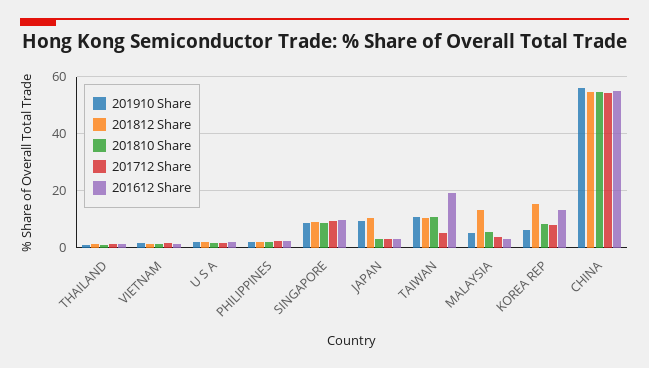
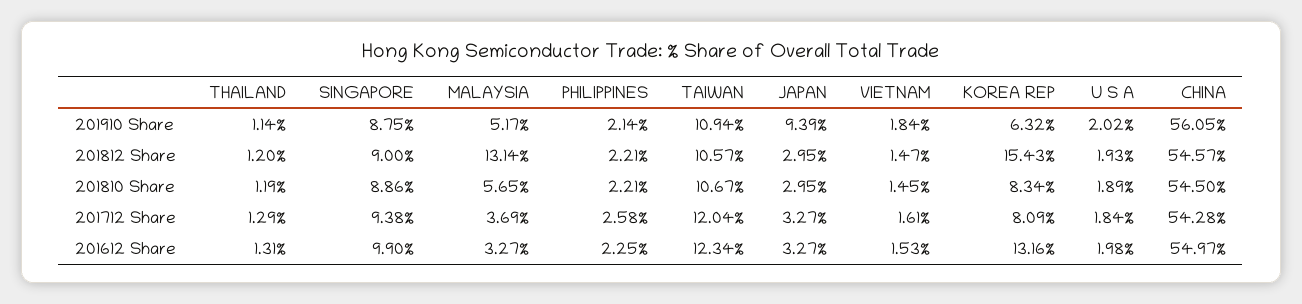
201812 Share, JAPAN: 10 -> 2.95
201712 Share, TAIWAN: 5 -> 12.04
201612 Share, TAIWAN: 20 -> 12.34

